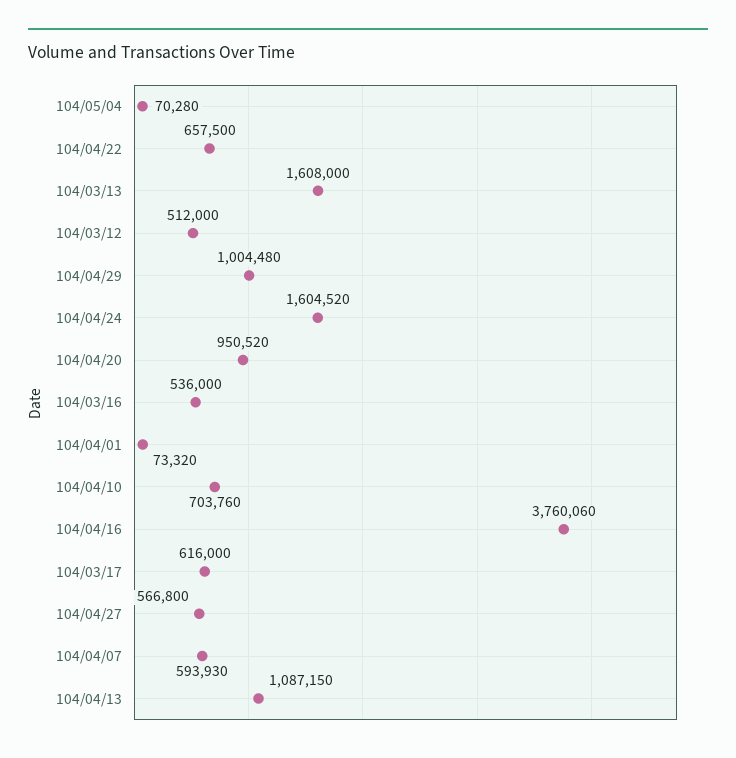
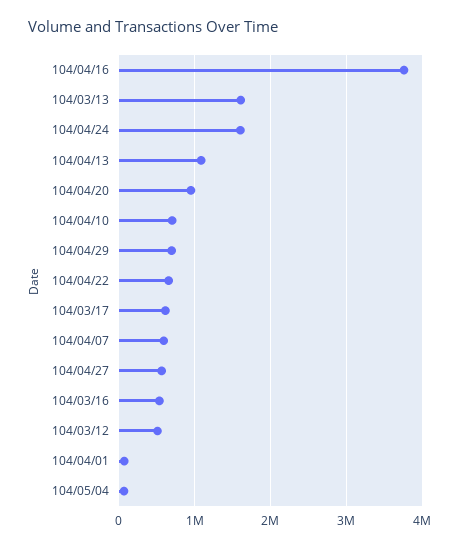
104/04/29: 1004480 -> 700000

